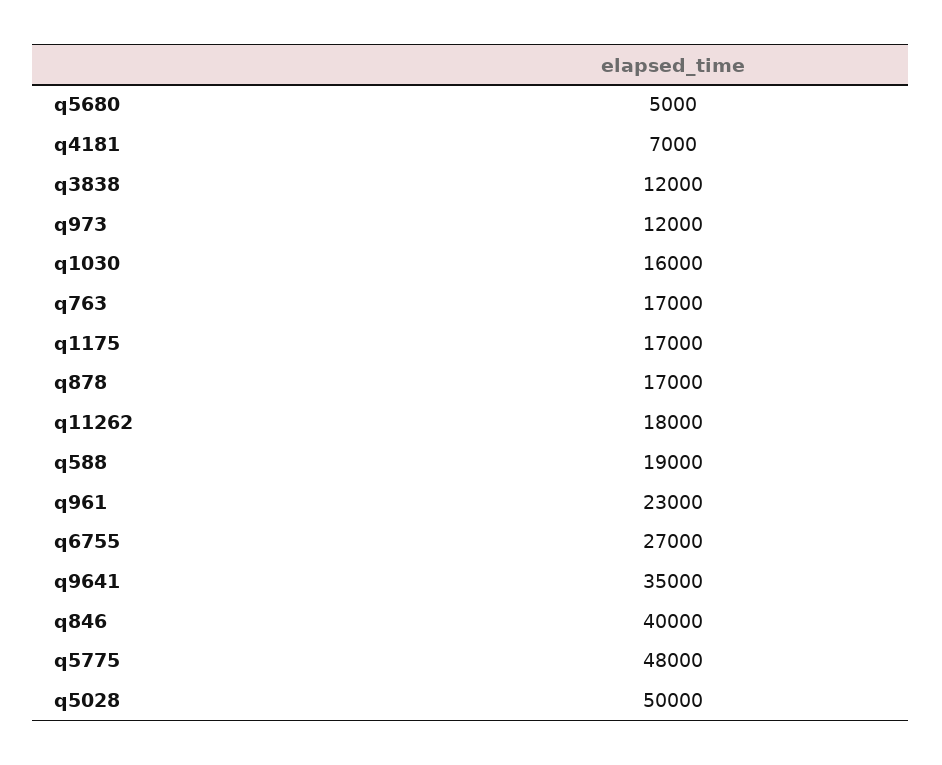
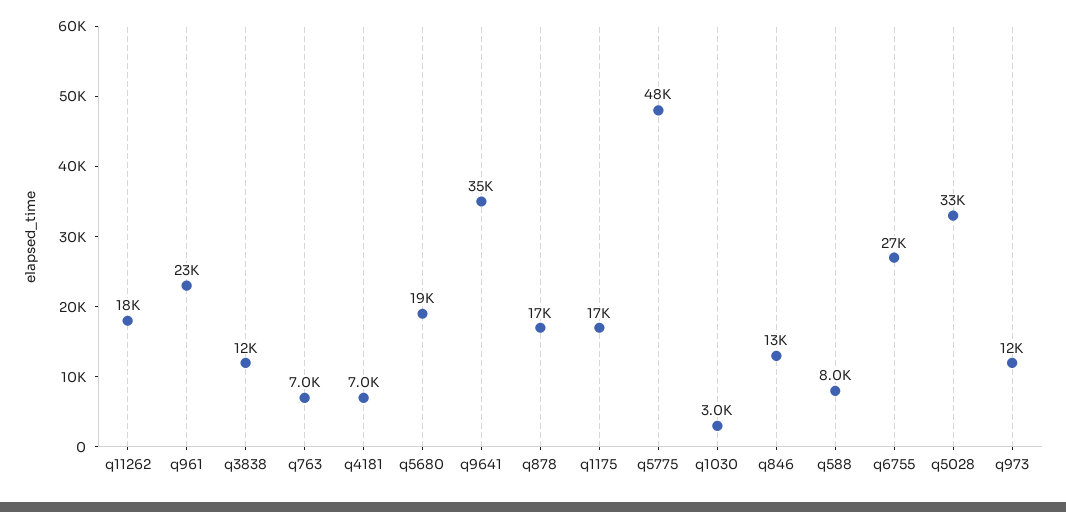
q5680: 5000 -> 19000
q1030: 16000 -> 3000
q763: 17000 -> 7000
q588: 19000 -> 8000
q846: 40000 -> 13000
q5028: 50000 -> 33000

